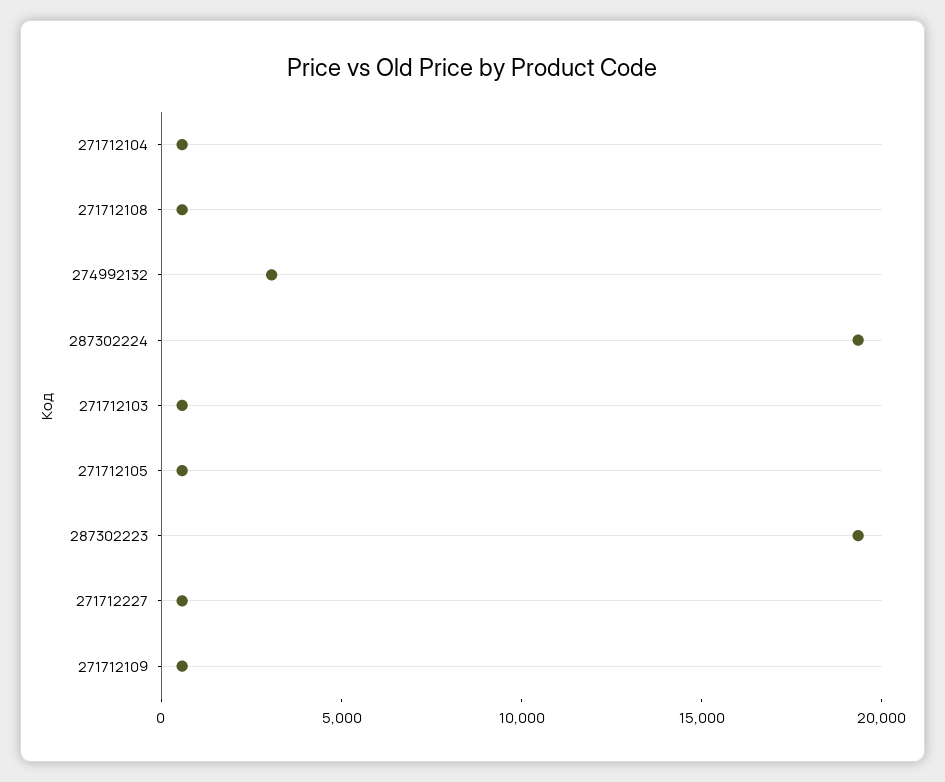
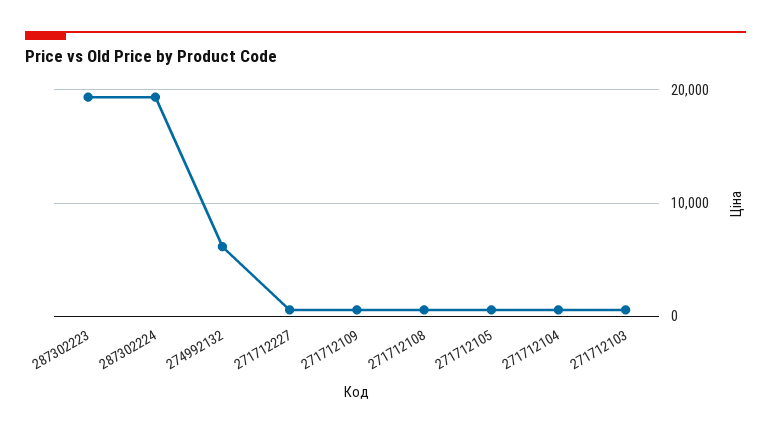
274992132: 3000 -> 6000

